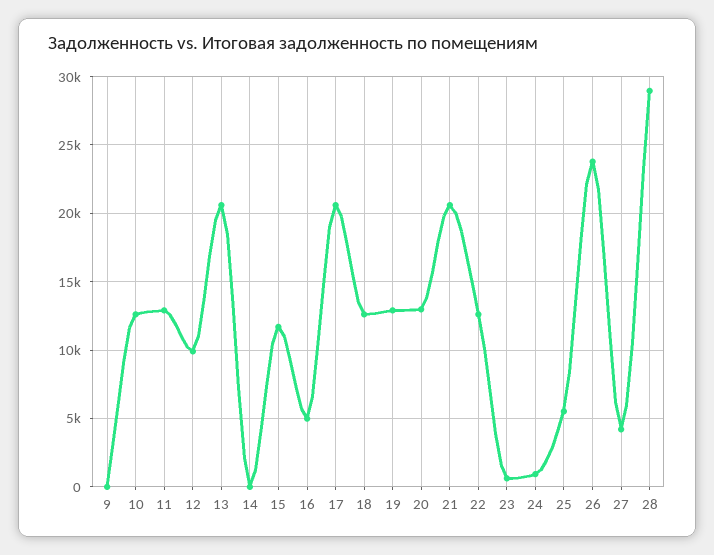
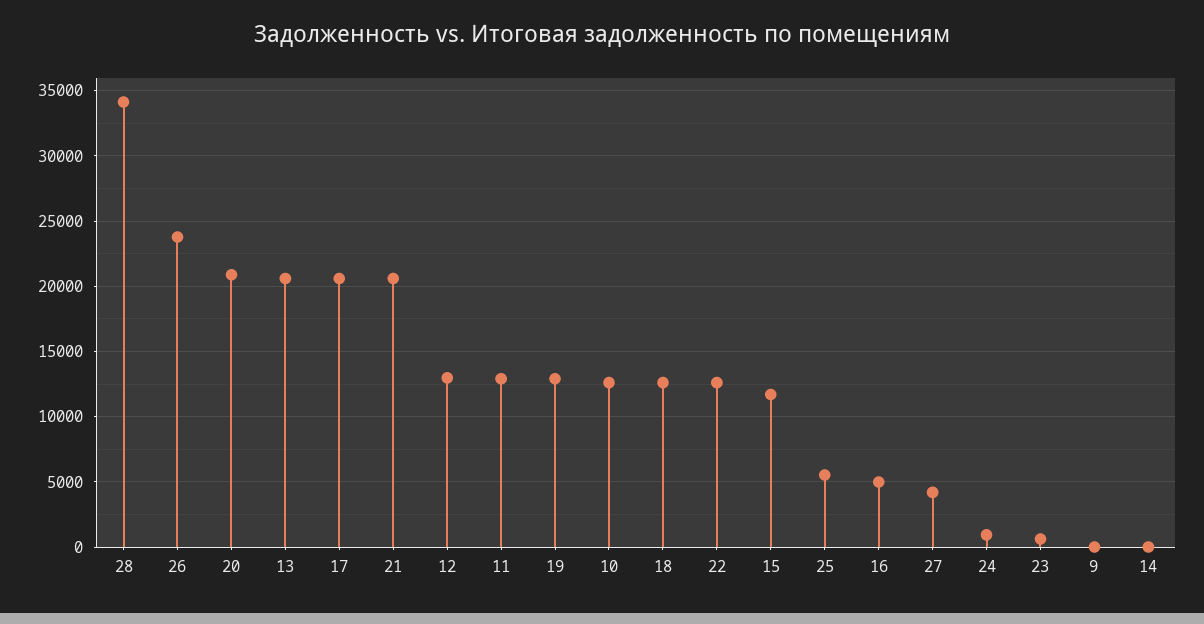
12: 10000 -> 13000
20: 13000 -> 21000
28: 29000 -> 34000

